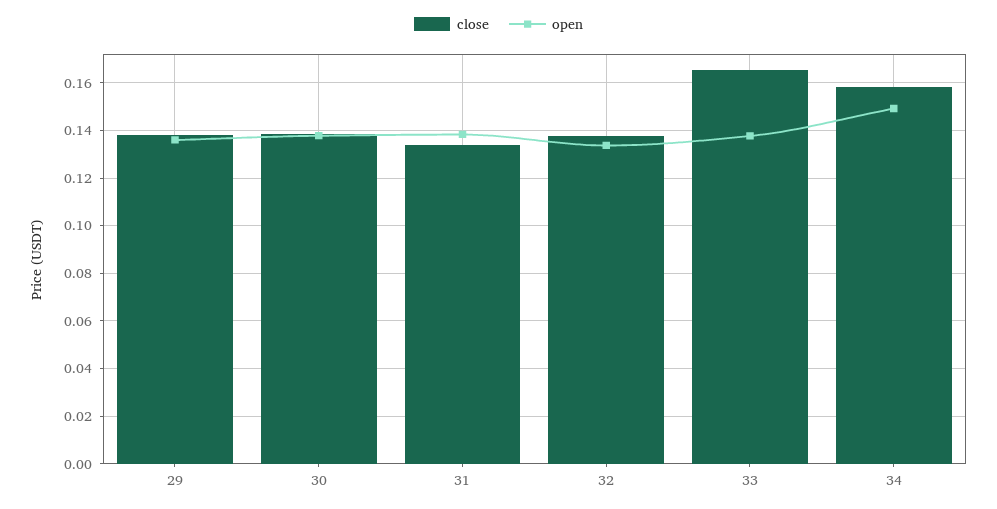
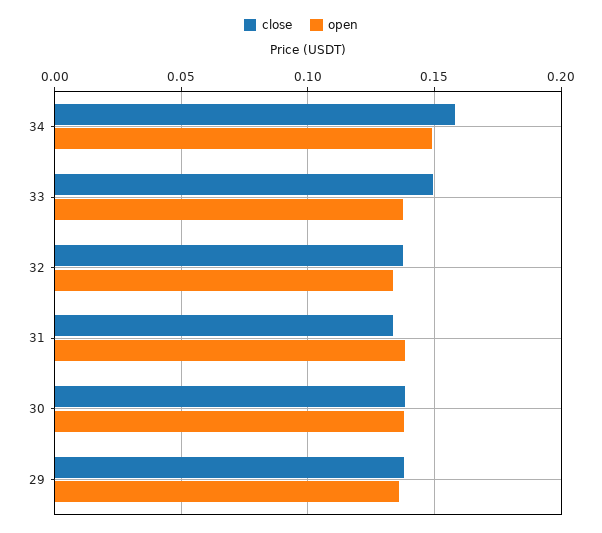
close, 33: 0.165 -> 0.15

